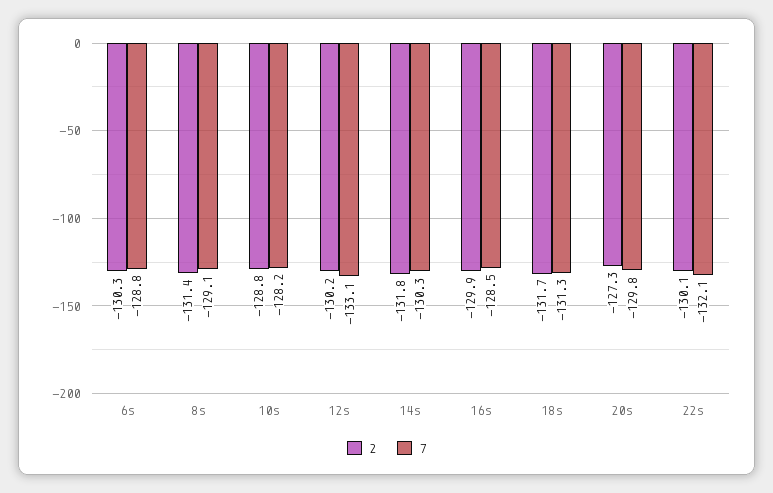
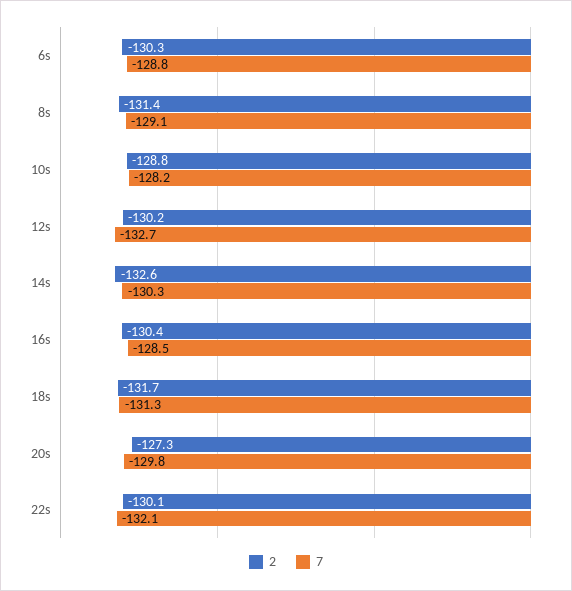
7, 12s: -133.1 -> -132.7
2, 14s: -131.8 -> -132.6
2, 16s: -129.9 -> -130.4

